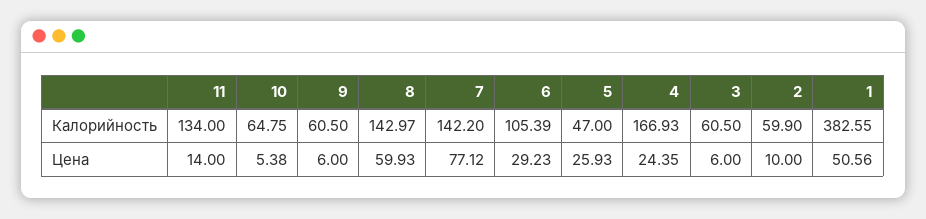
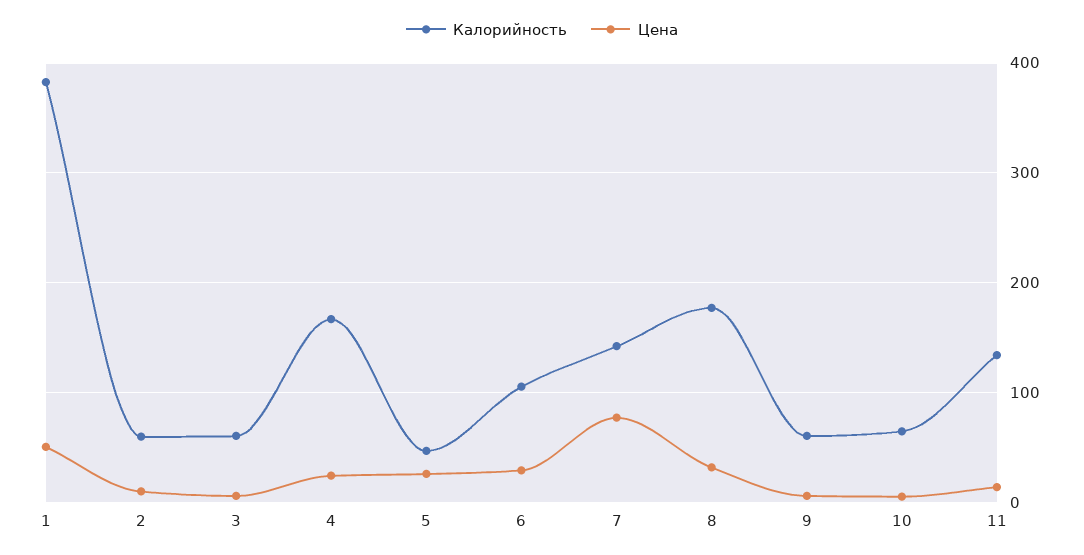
Калорийность, 8: 142.97 -> 180
Цена, 8: 59.93 -> 30

